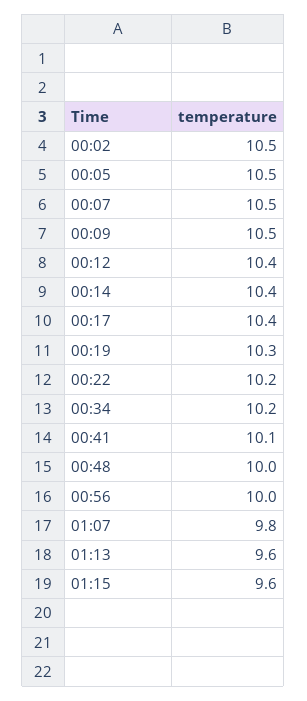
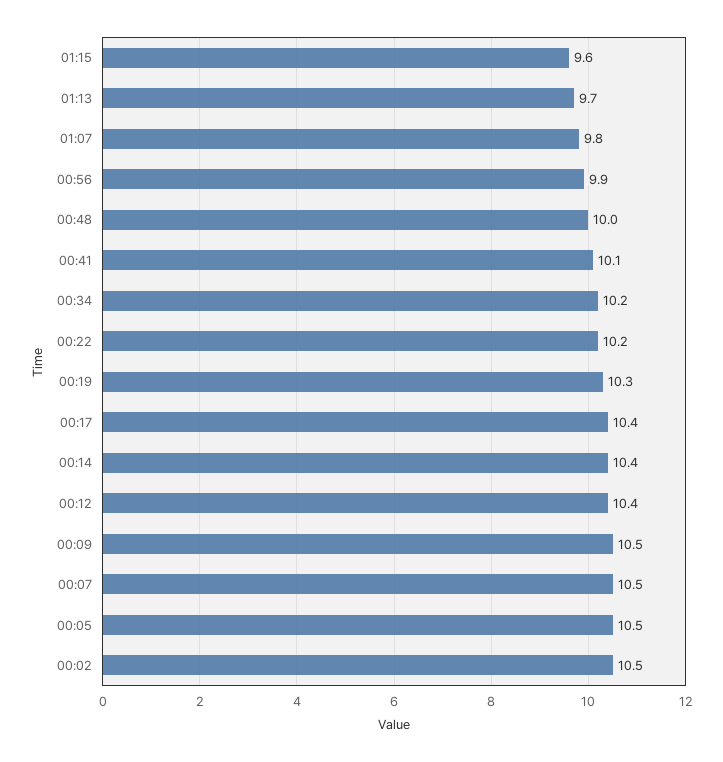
00:56: 10 -> 9.9
01:13: 9.6 -> 9.7

